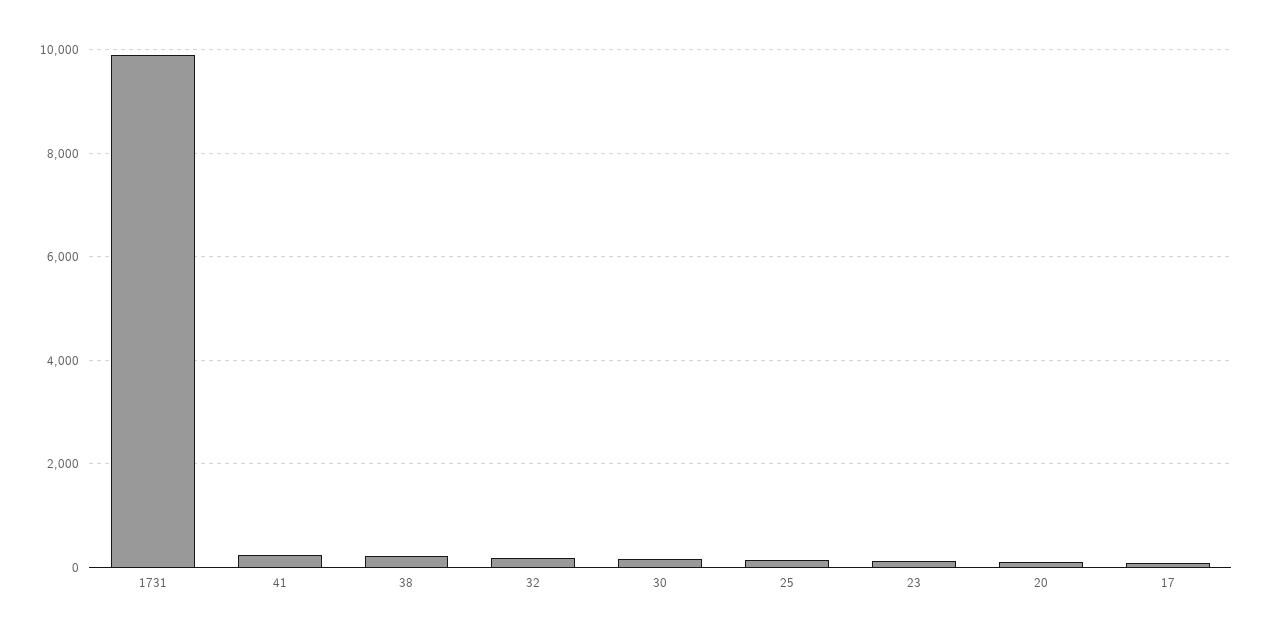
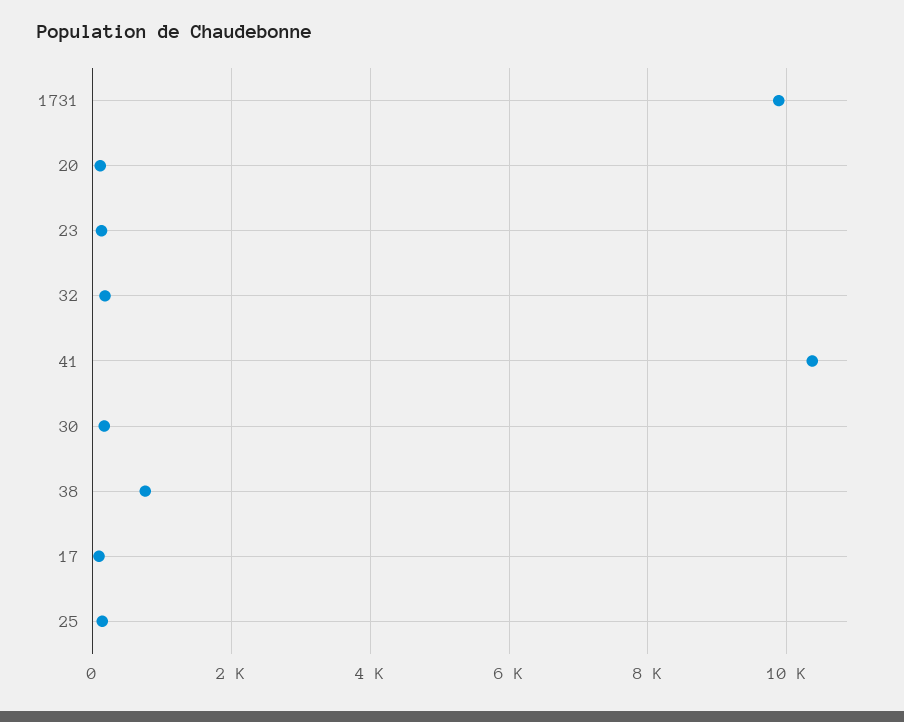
41: 200 -> 10400
38: 200 -> 800

